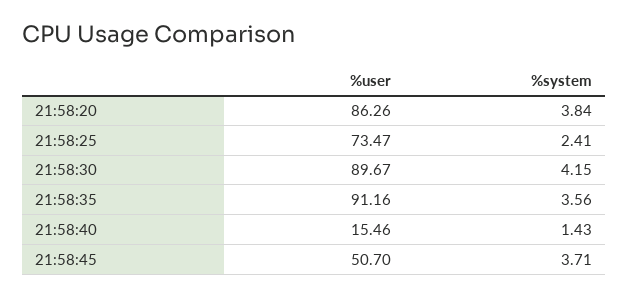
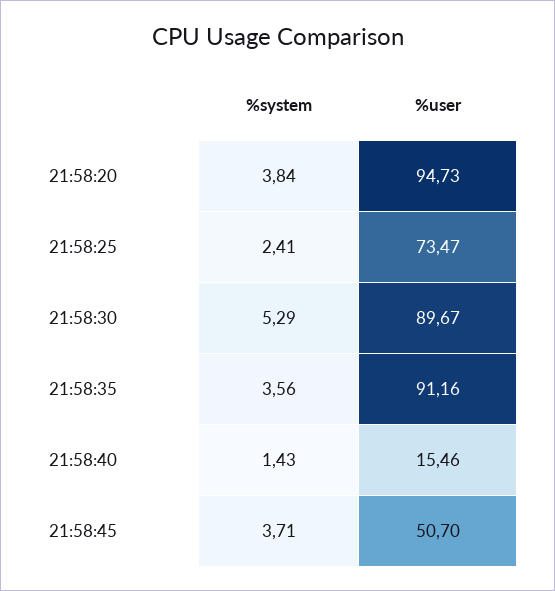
%user, 21:58:20: 86.26 -> 94.73
%system, 21:58:30: 4.15 -> 5.29

